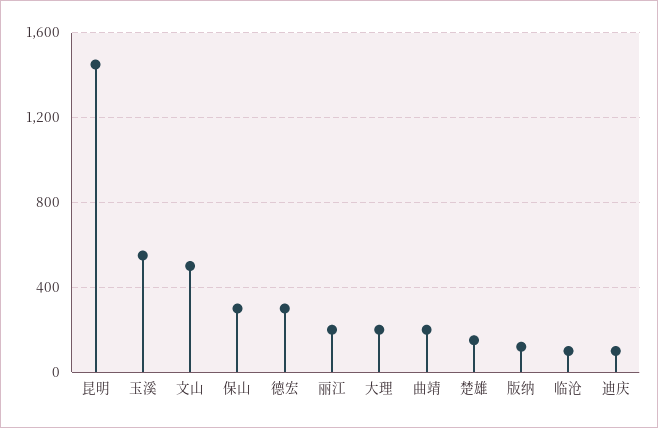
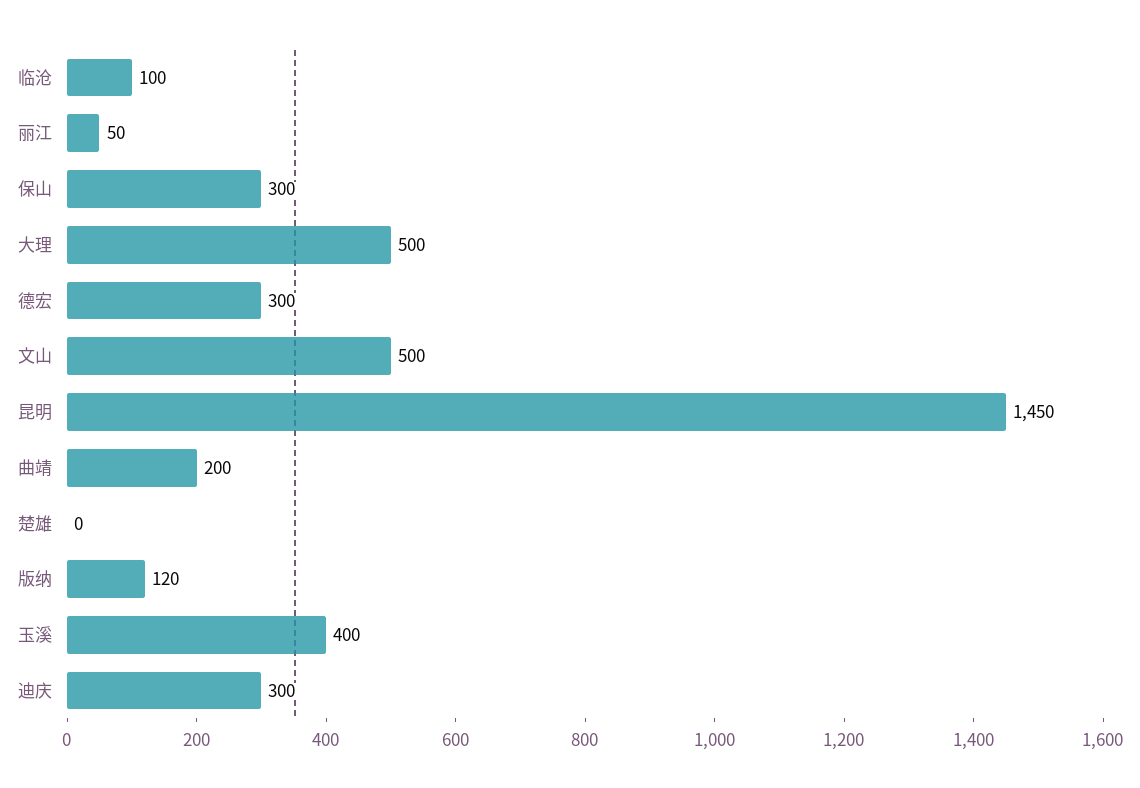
玉溪: 550 -> 400
丽江: 200 -> 50
大理: 200 -> 500
楚雄: 150 -> 0
迪庆: 100 -> 300

